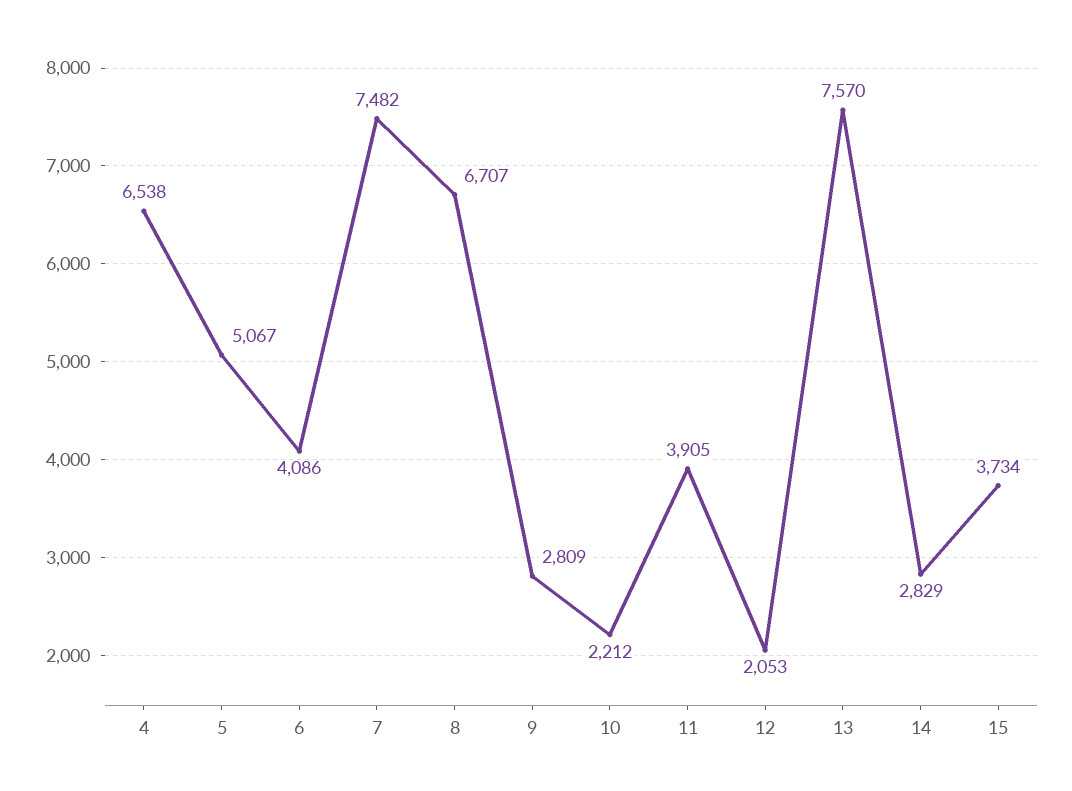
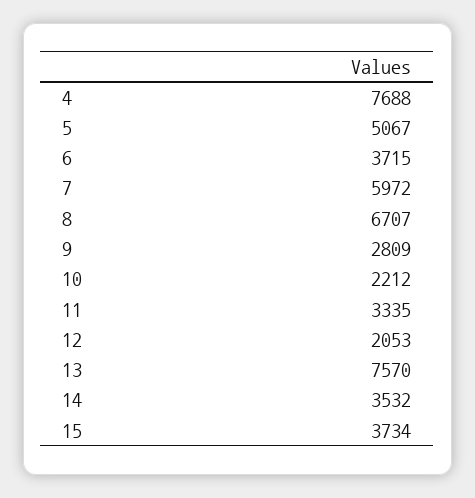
4: 6538 -> 7688
6: 4086 -> 3715
7: 7482 -> 5972
11: 3905 -> 3335
14: 2829 -> 3532

